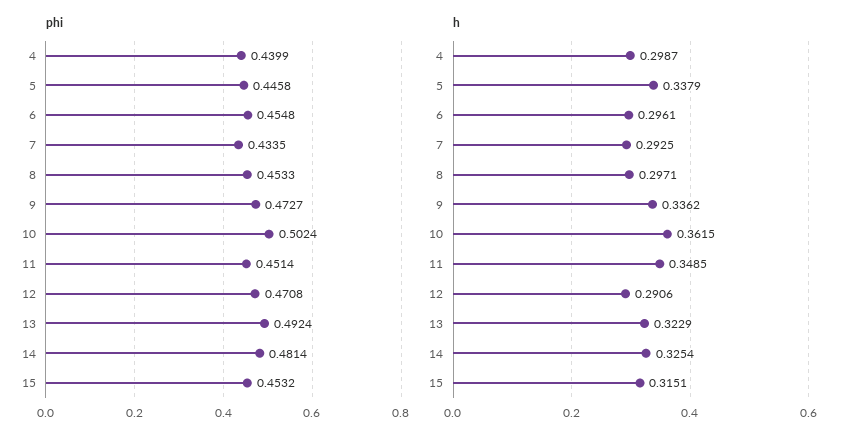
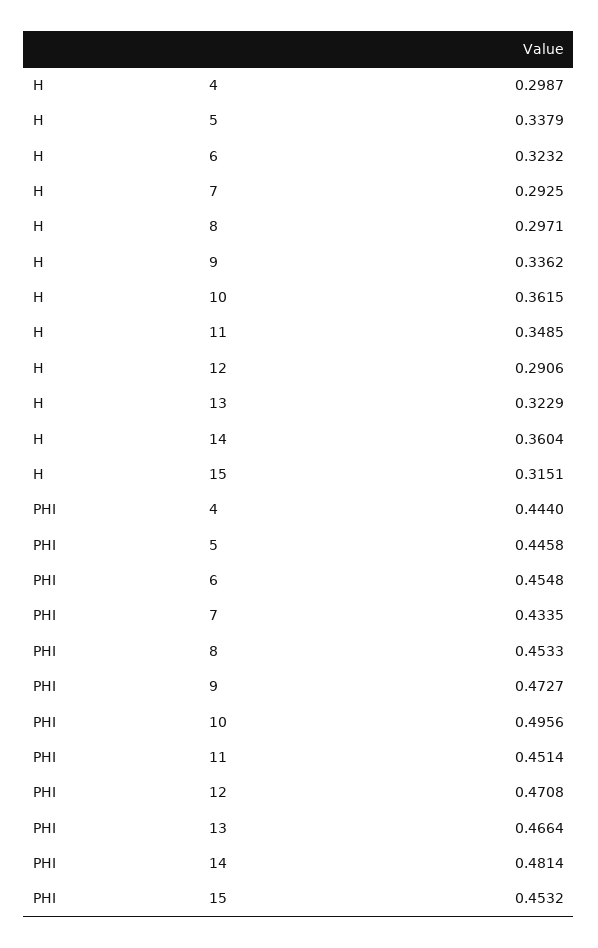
phi, 4: 0.4399 -> 0.444
phi, 10: 0.5024 -> 0.4956
phi, 13: 0.4924 -> 0.4664
h, 6: 0.2961 -> 0.3232
h, 14: 0.3254 -> 0.3604

